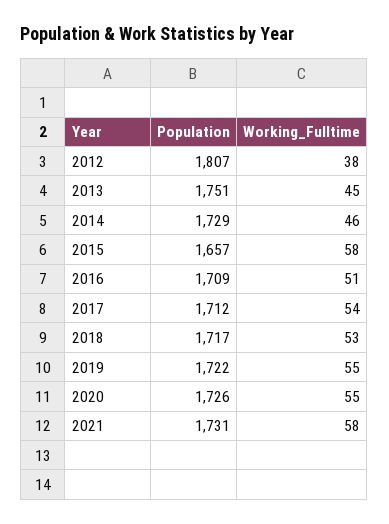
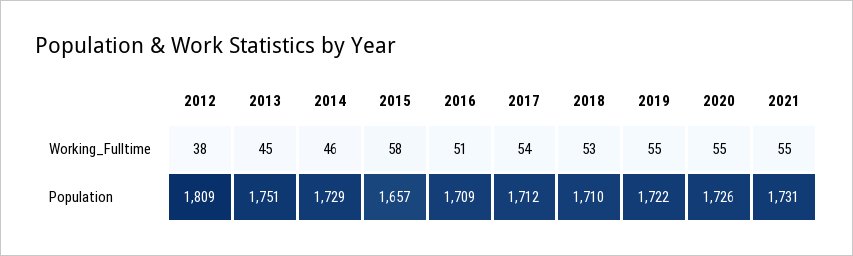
Population, 2012: 1807 -> 1809
Population, 2018: 1717 -> 1710
Working_Fulltime, 2021: 58 -> 55

